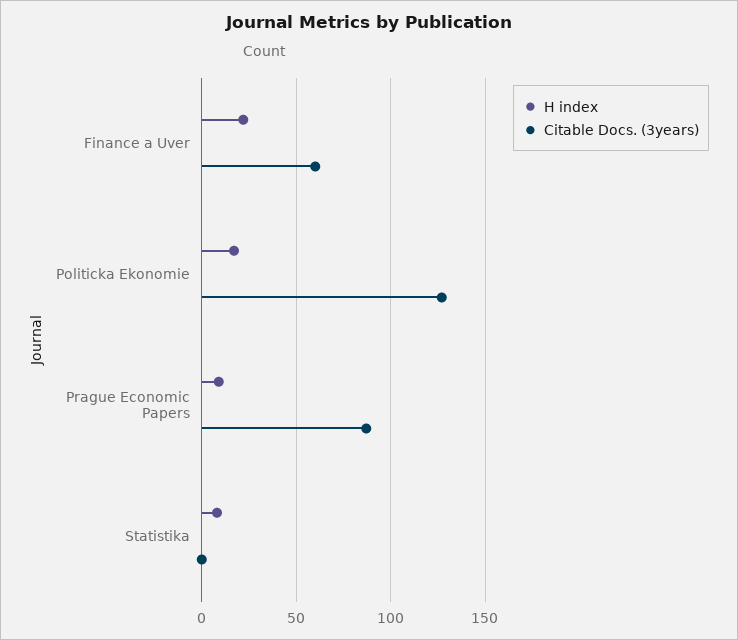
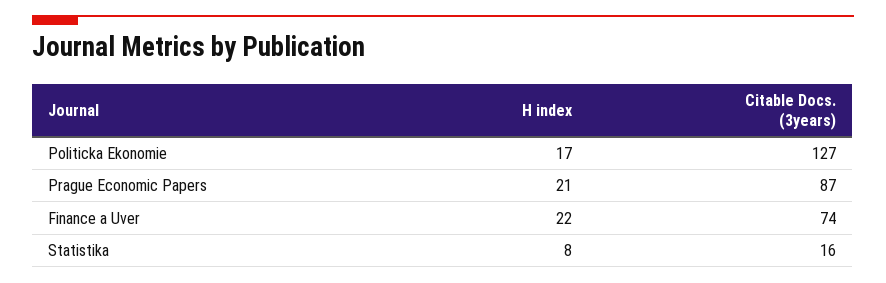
Citable Docs. (3years), Finance a Uver: 60 -> 74
H index, Prague Economic Papers: 10 -> 21
Citable Docs. (3years), Statistika: 0 -> 16

